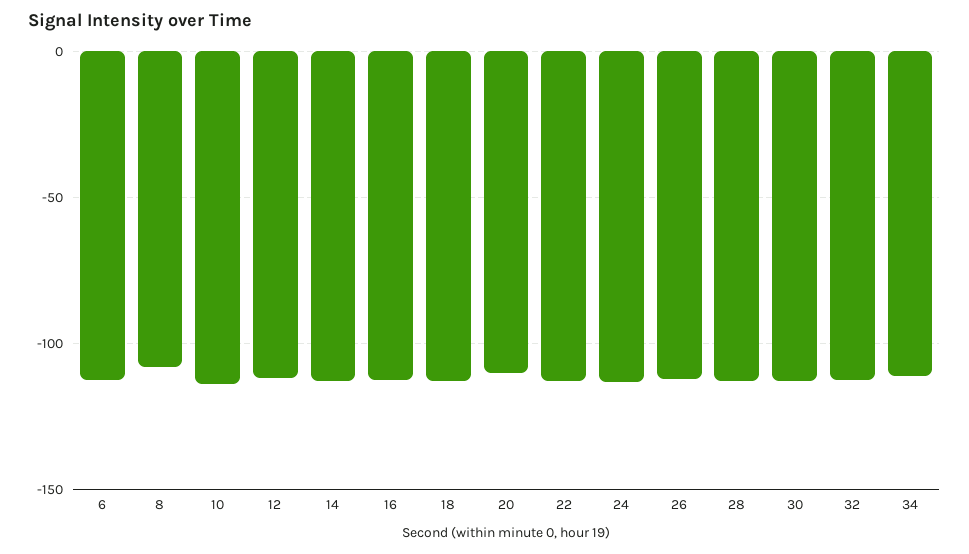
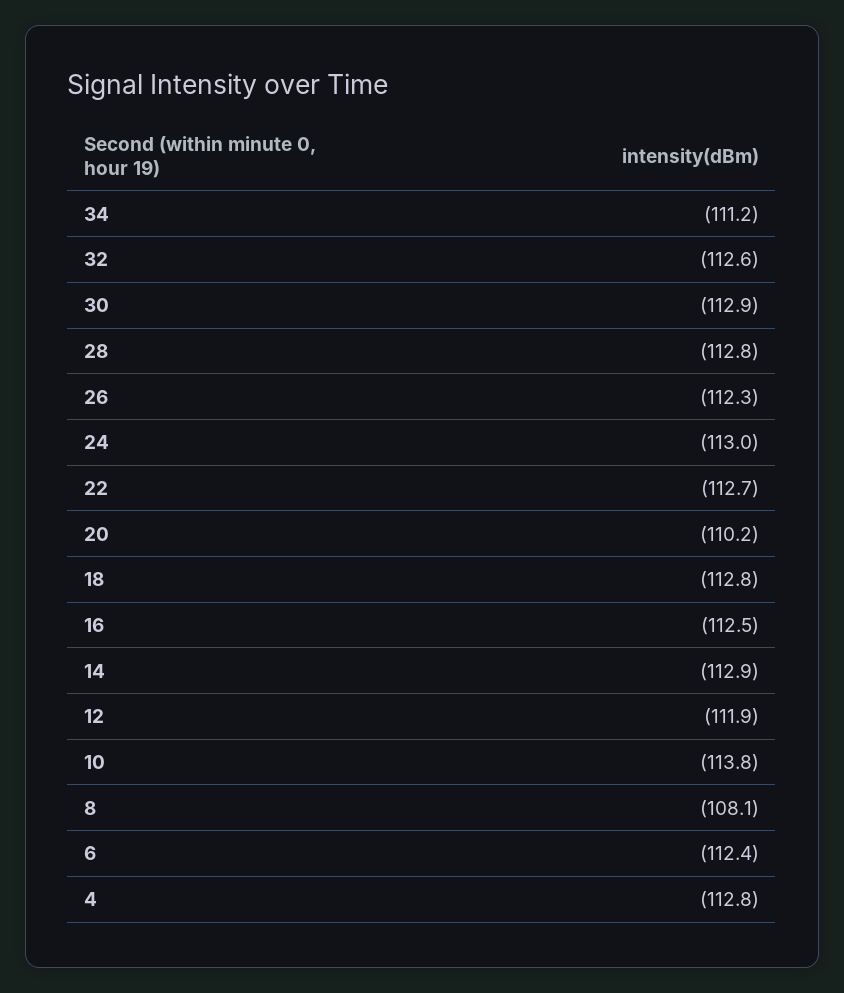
4: none -> -112.8

